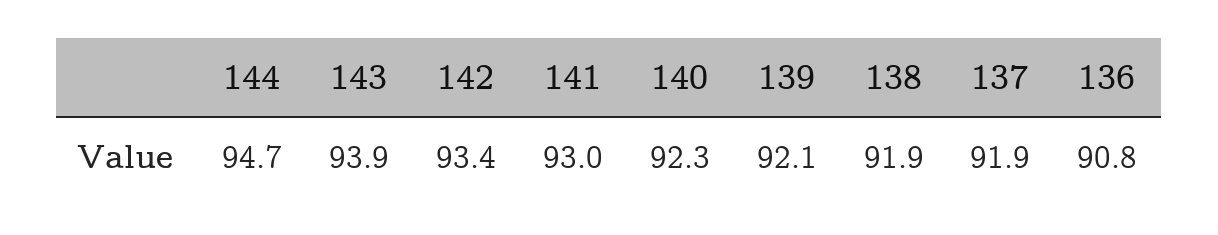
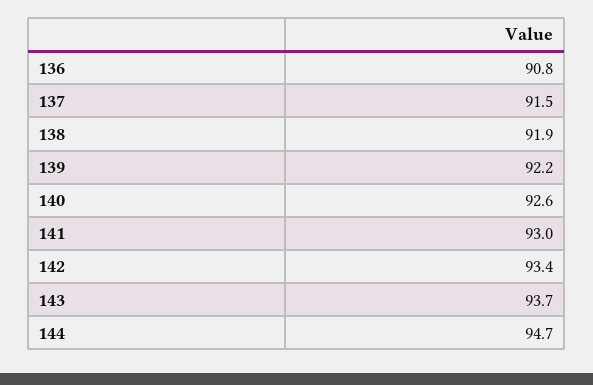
143: 93.9 -> 93.7
140: 92.3 -> 92.6
139: 92.1 -> 92.2
137: 91.9 -> 91.5

